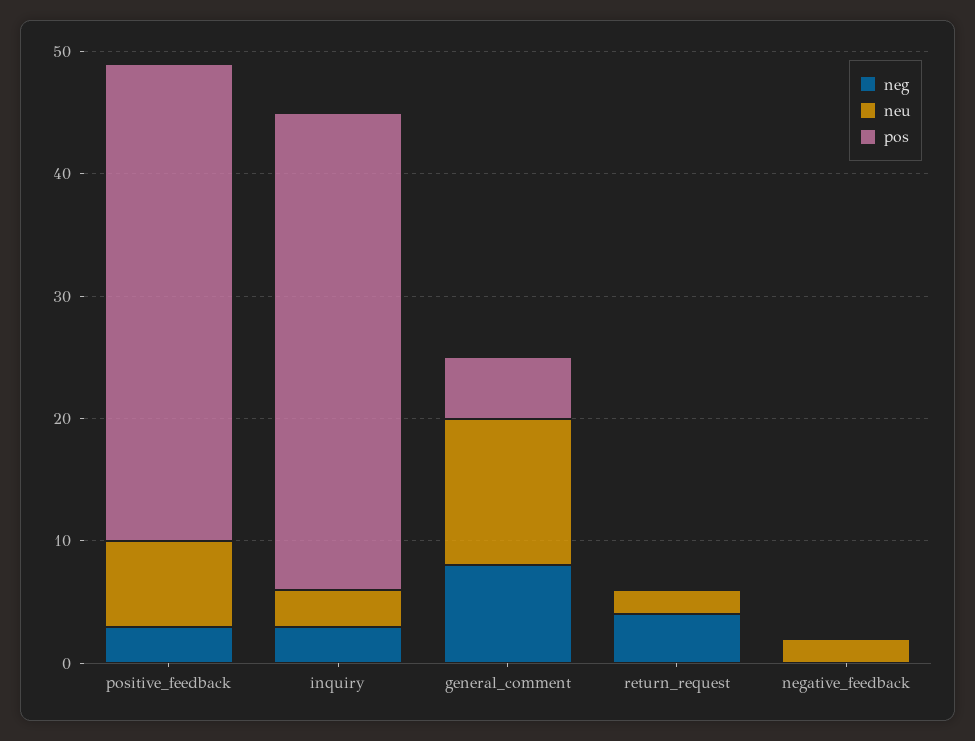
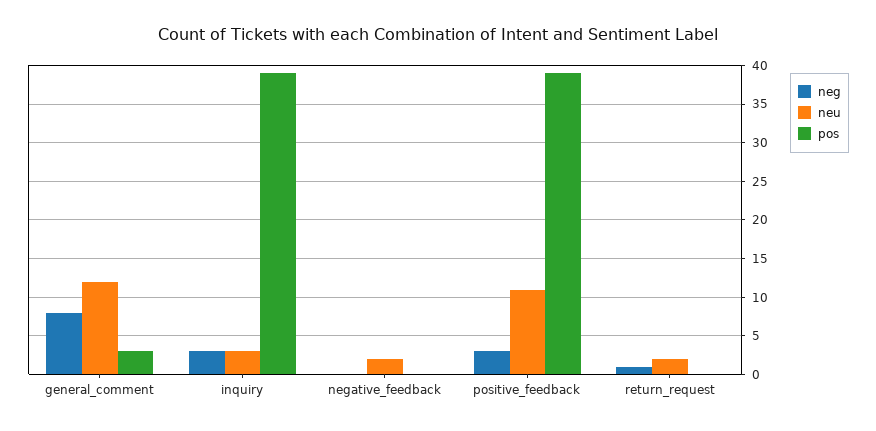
neu, positive_feedback: 7 -> 11
pos, general_comment: 5 -> 3
neg, return_request: 4 -> 1

